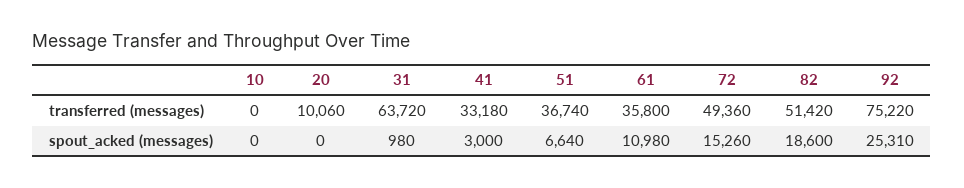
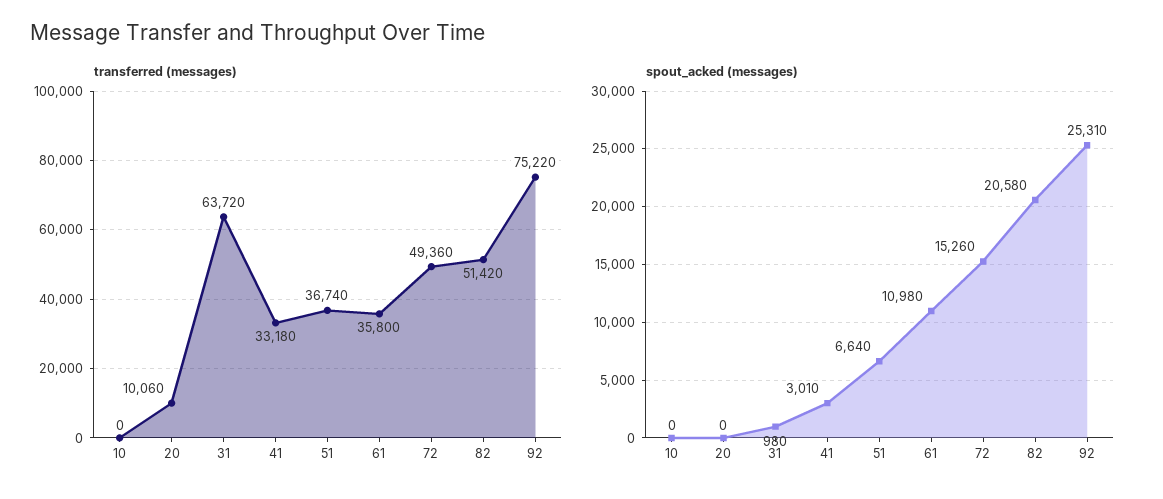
spout_acked (messages), 41: 3000 -> 3010
spout_acked (messages), 82: 18600 -> 20580

